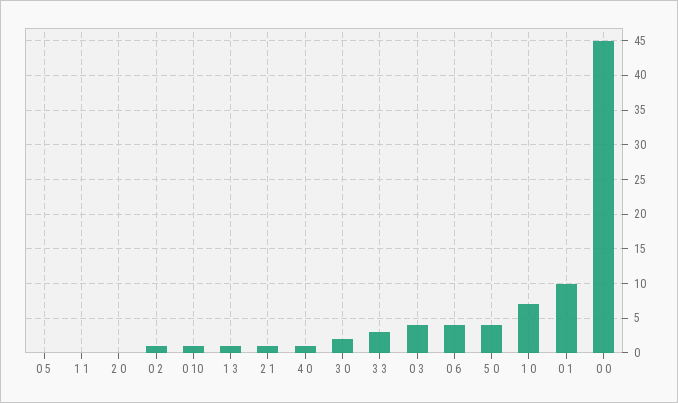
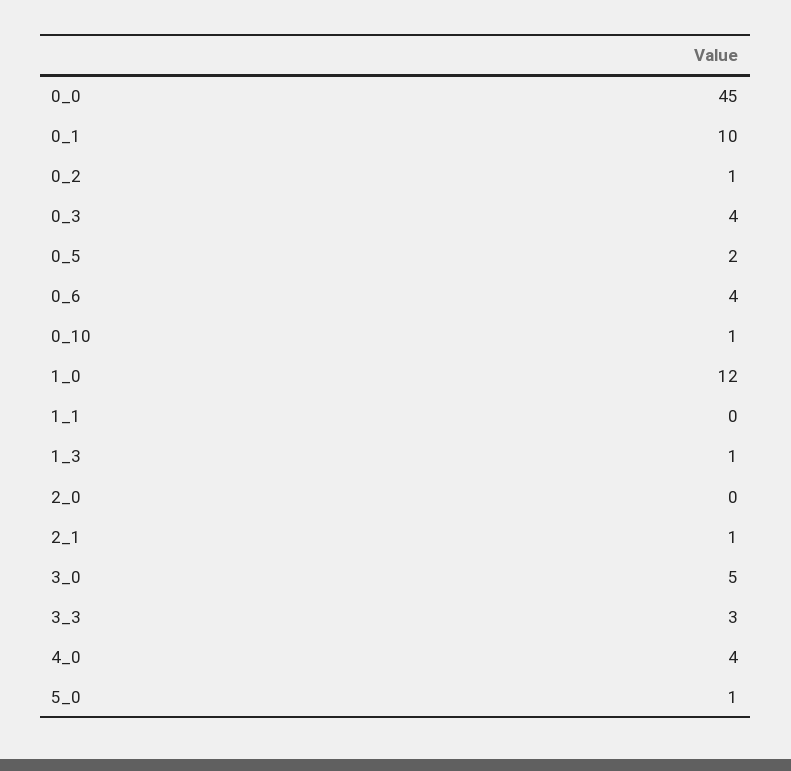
0 5: 0 -> 2
4 0: 1 -> 4
3 0: 2 -> 5
5 0: 4 -> 1
1 0: 7 -> 12

